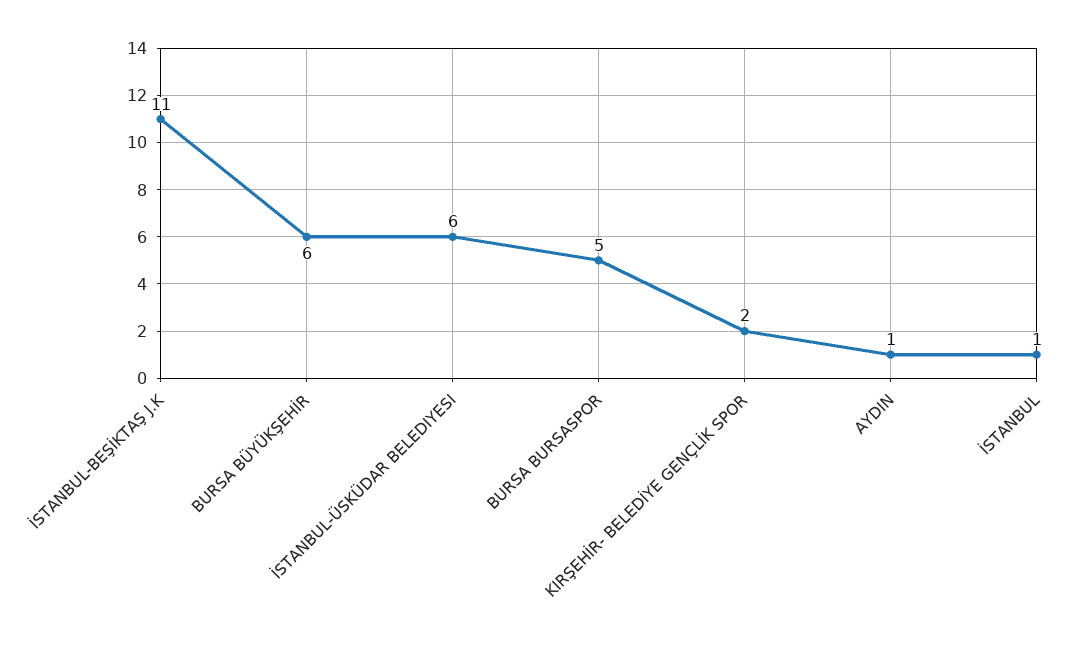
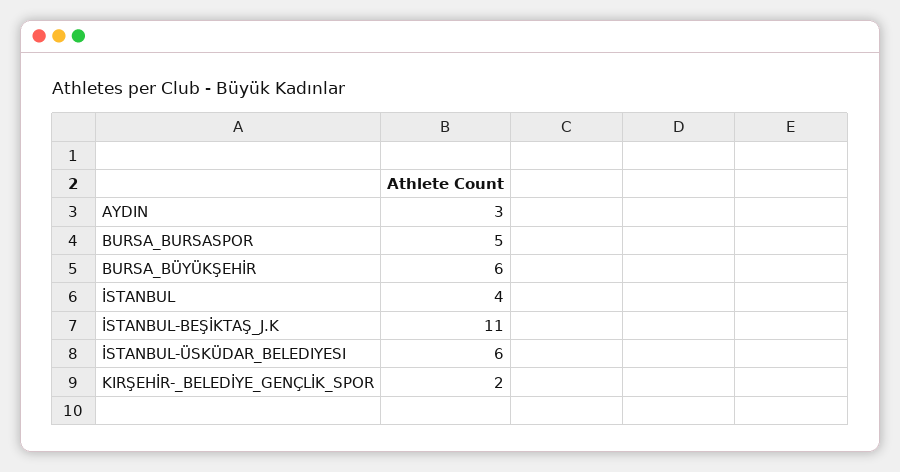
AYDIN: 1 -> 3
İSTANBUL: 1 -> 4

